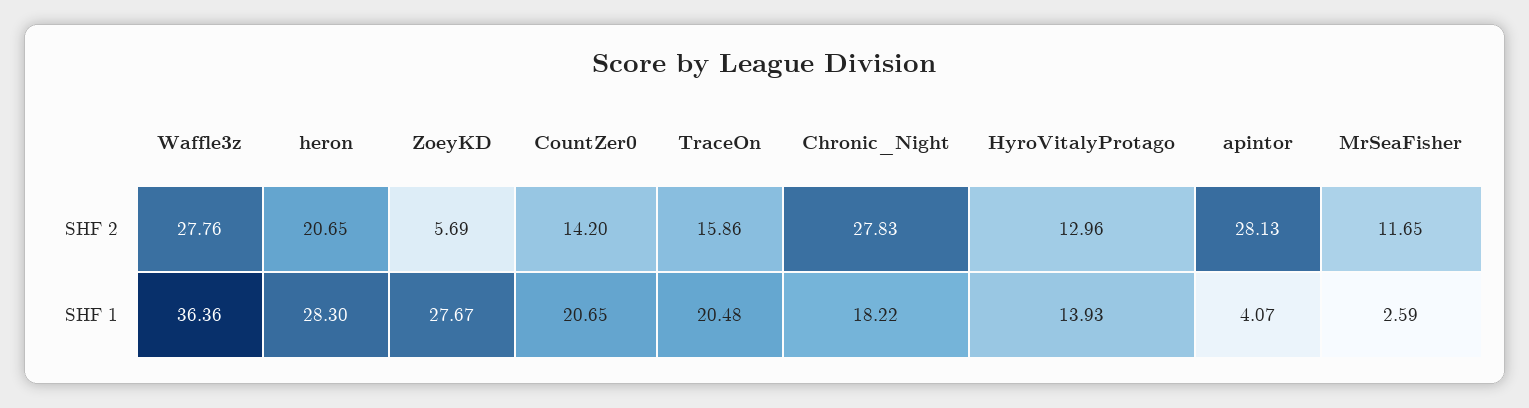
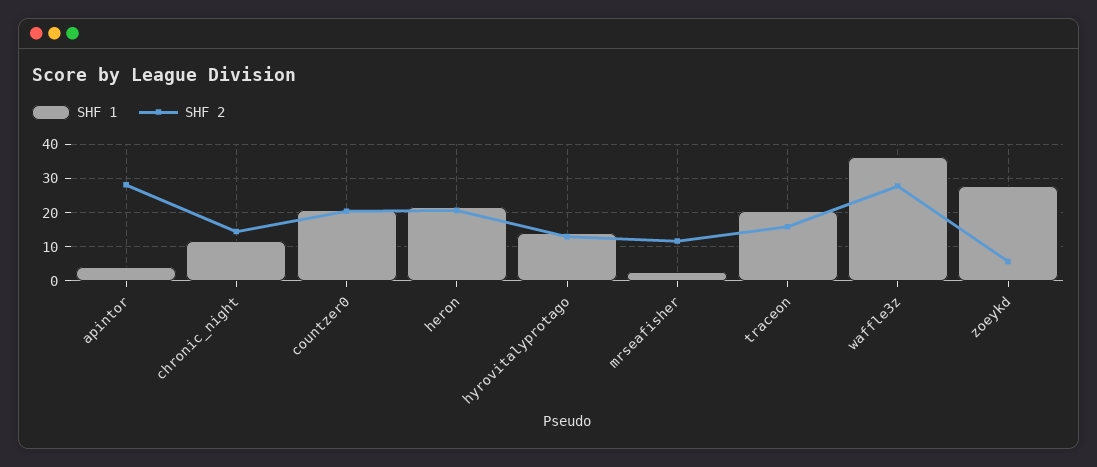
SHF 2, CountZer0: 14.2 -> 20
SHF 2, Chronic_Night: 27.83 -> 14
SHF 1, heron: 28.3 -> 22
SHF 1, Chronic_Night: 18.22 -> 12

